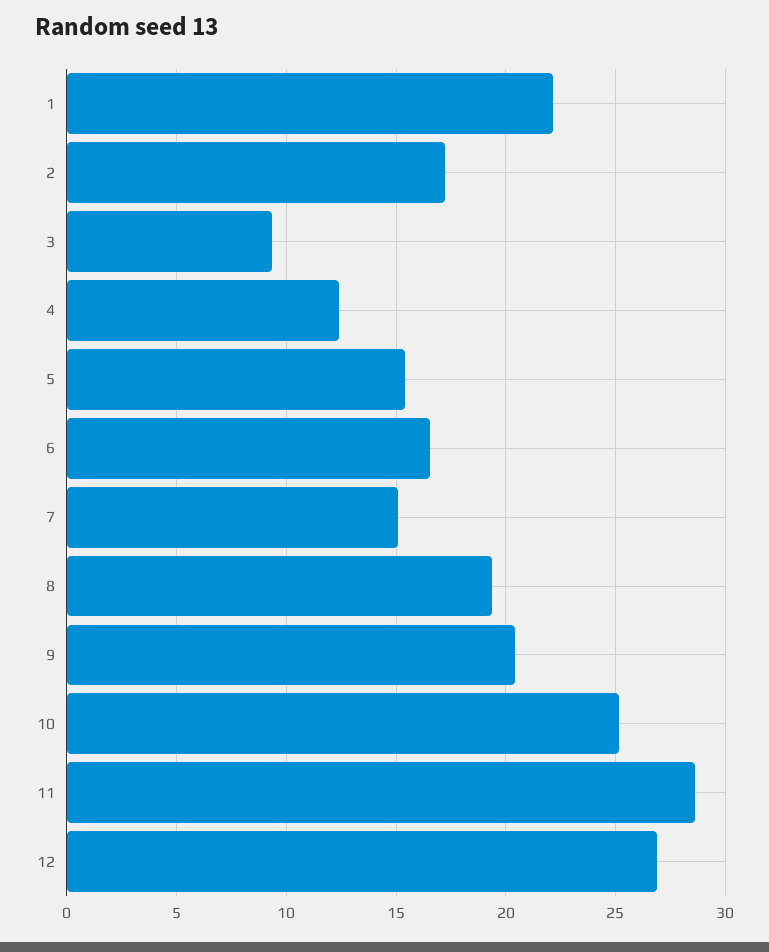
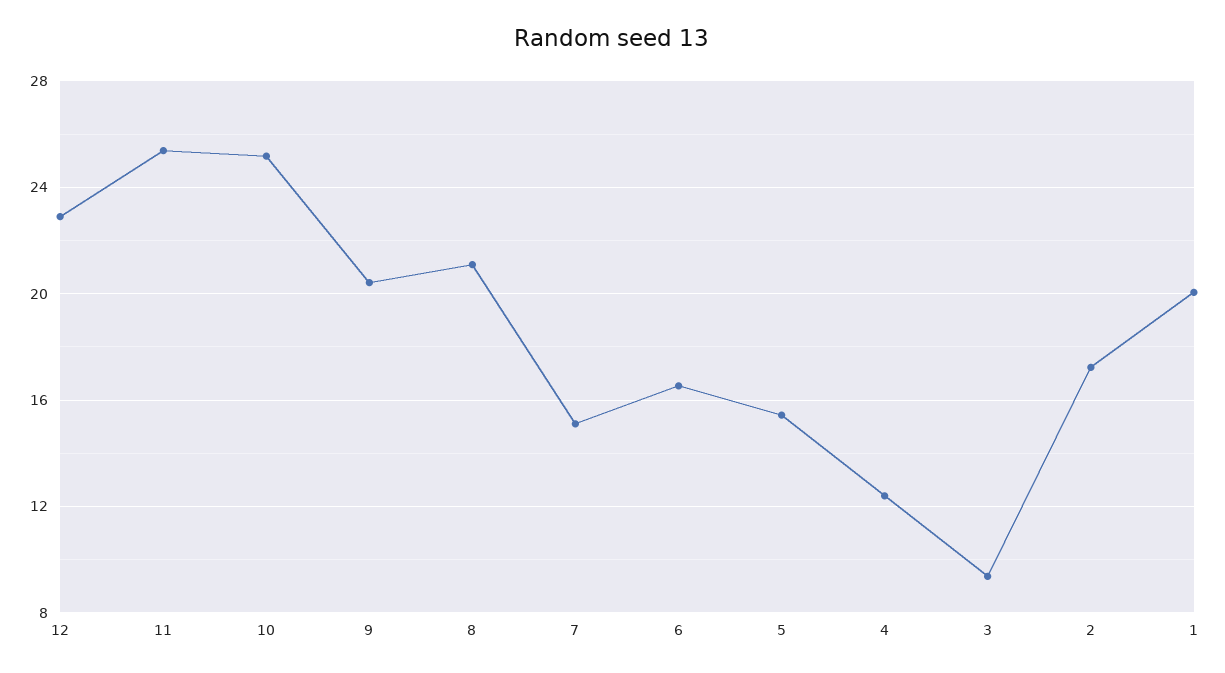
1: 22 -> 20
8: 19.5 -> 21
11: 28.5 -> 25.5
12: 27 -> 23

